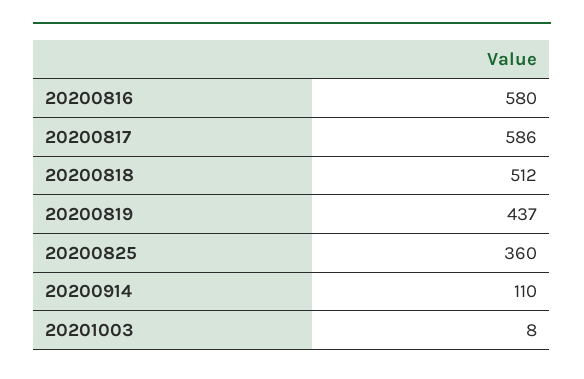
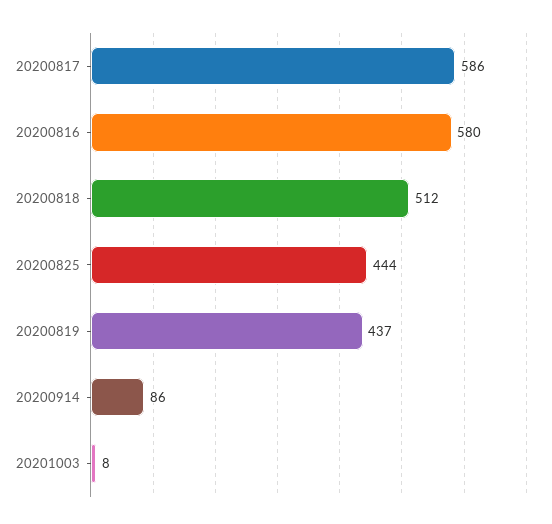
20200825: 360 -> 444
20200914: 110 -> 86

